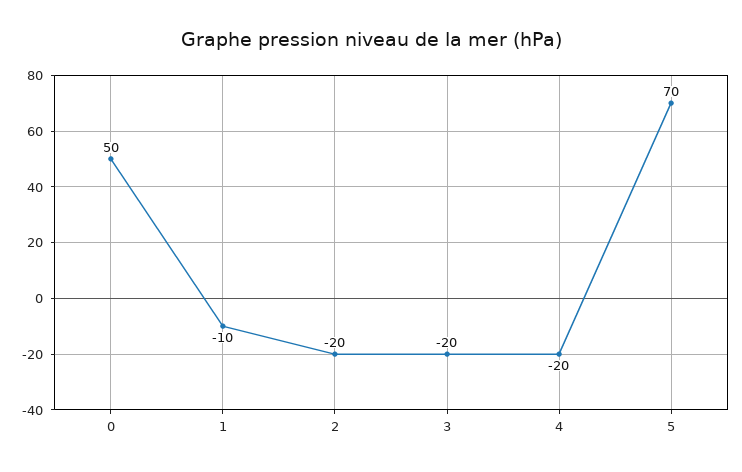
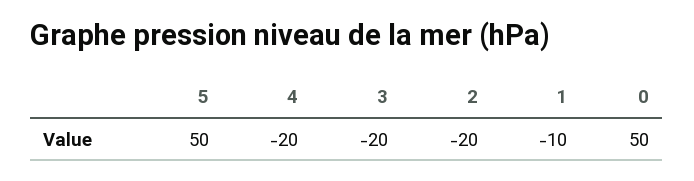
5: 70 -> 50

